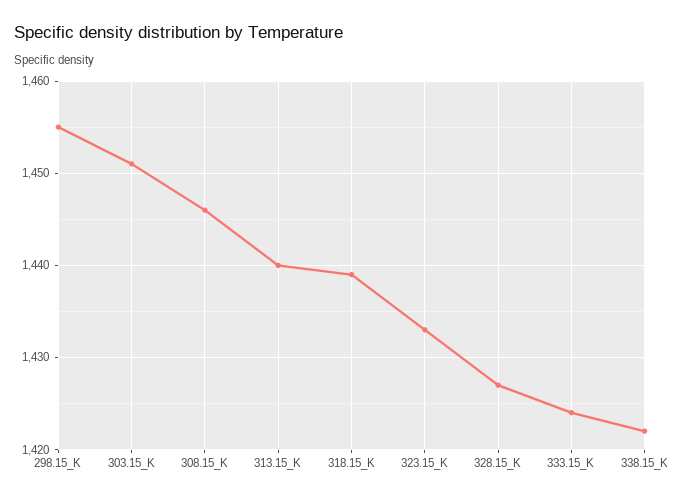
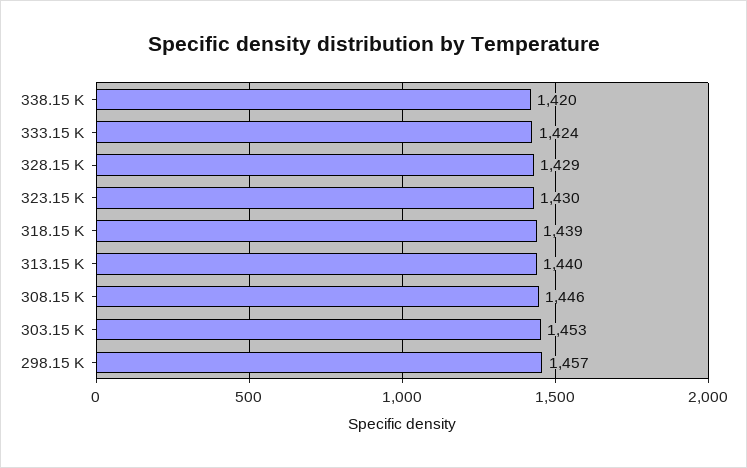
298.15_K: 1455 -> 1457
303.15_K: 1451 -> 1453
323.15_K: 1433 -> 1430
328.15_K: 1427 -> 1429
338.15_K: 1422 -> 1420

